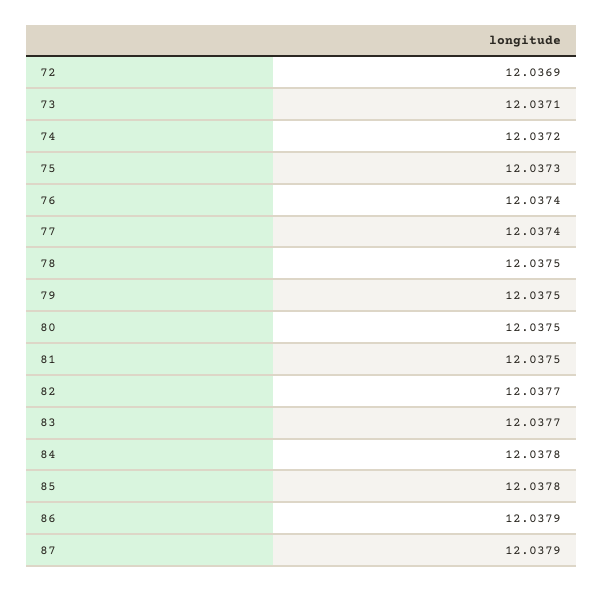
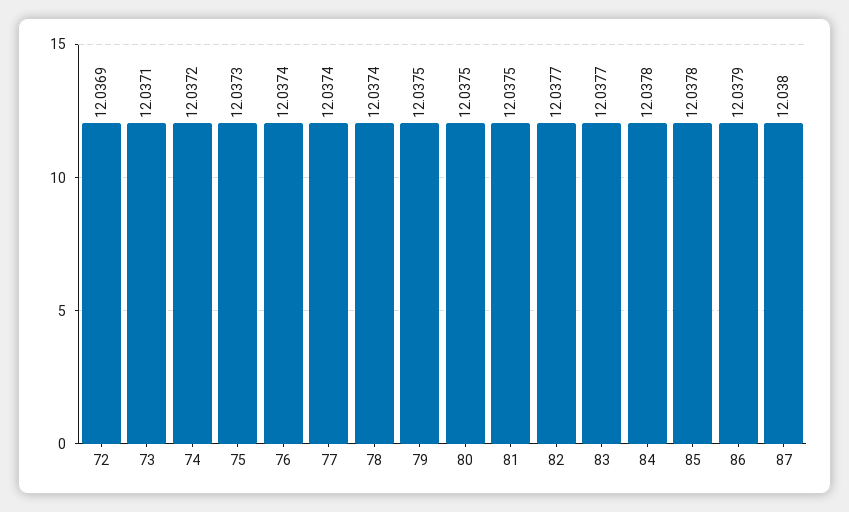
78: 12.0375 -> 12.0374
87: 12.0379 -> 12.038

